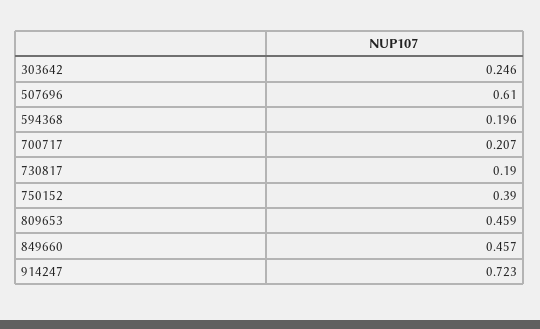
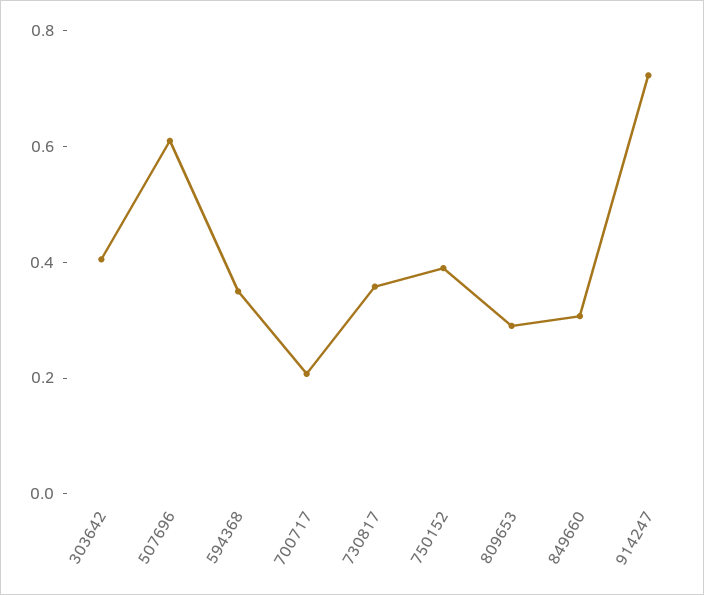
303642: 0.246 -> 0.4
594368: 0.196 -> 0.35
730817: 0.19 -> 0.35
809653: 0.459 -> 0.3
849660: 0.457 -> 0.3

